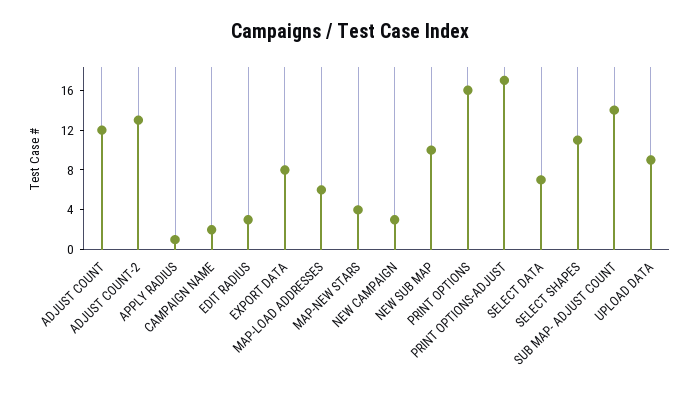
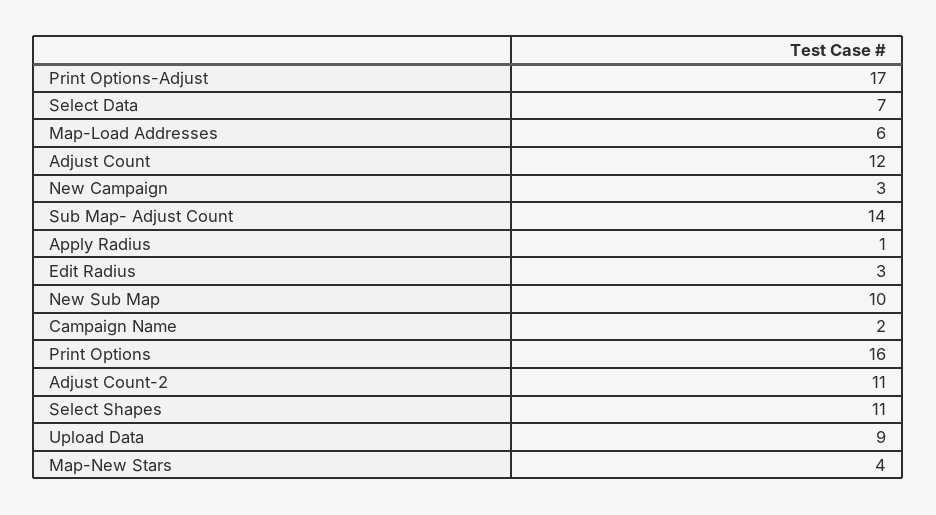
ADJUST COUNT-2: 13 -> 11
EXPORT DATA: 8 -> none

